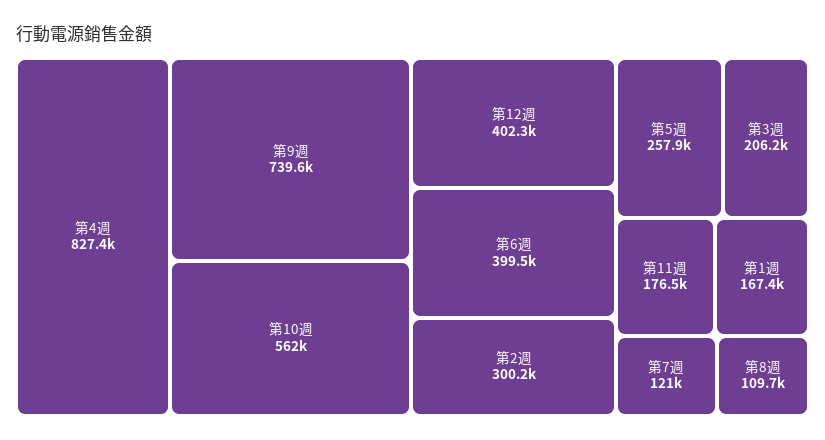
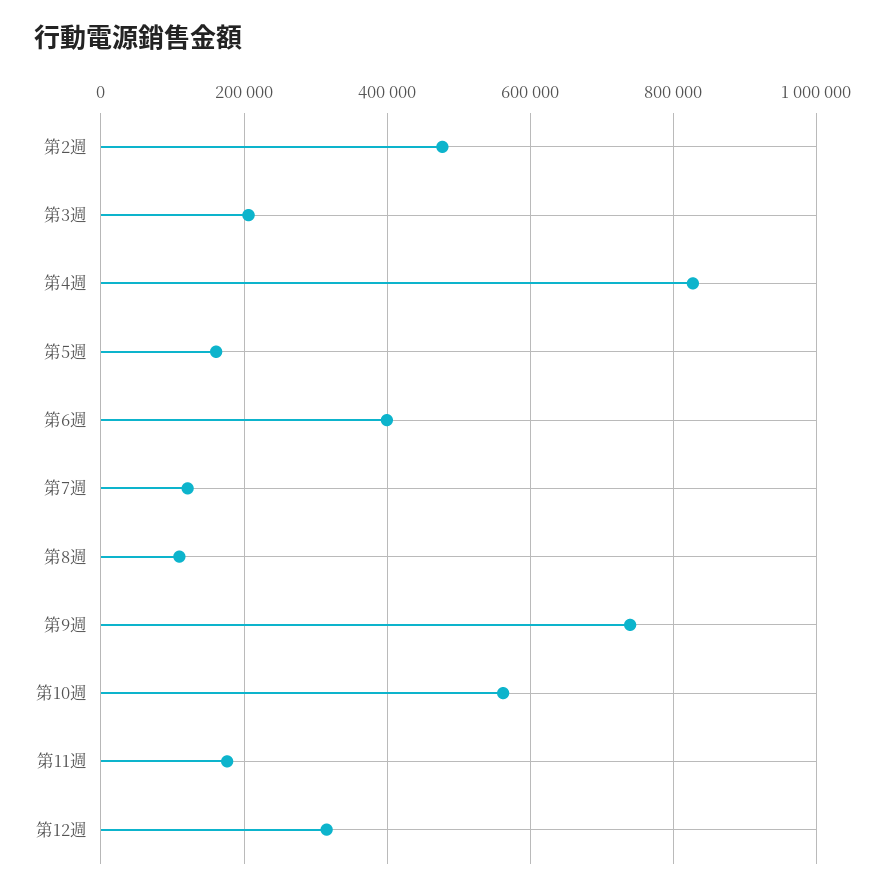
第12週: 402300 -> 320000
第2週: 300200 -> 480000
第5週: 257900 -> 160000
第1週: 167400 -> none

